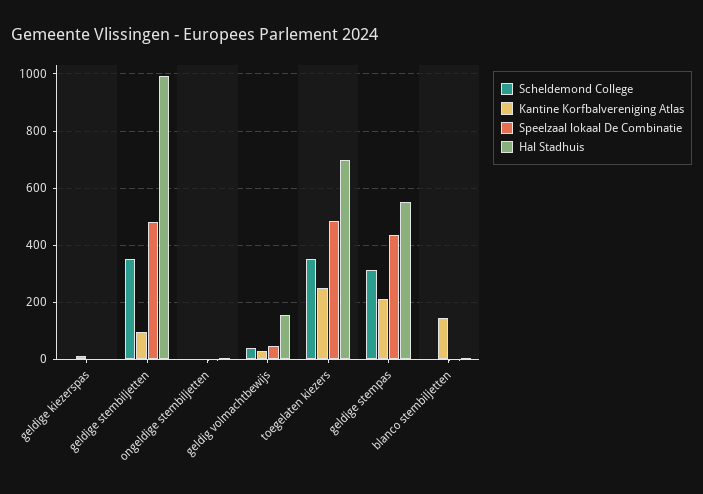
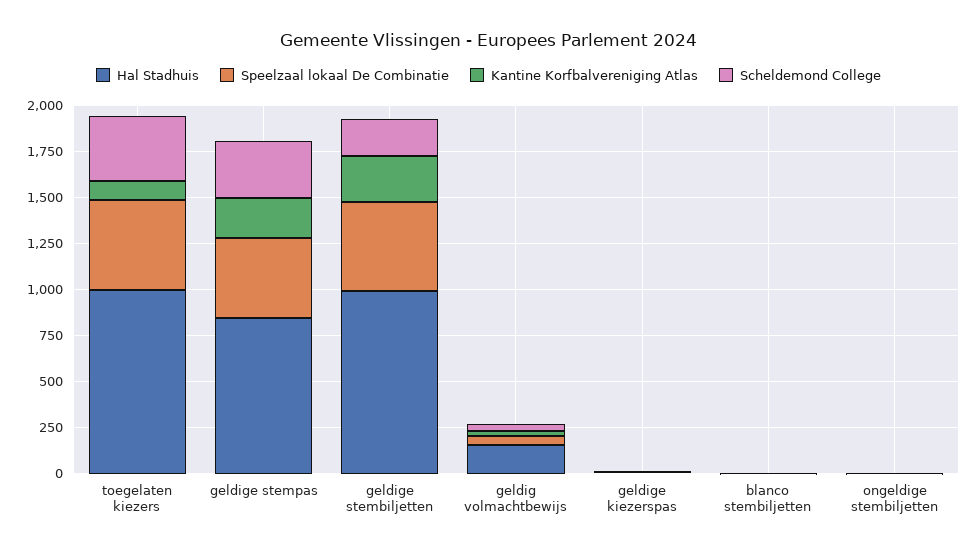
Scheldemond College, geldige stembiljetten: 350 -> 200
Kantine Korfbalvereniging Atlas, geldige stembiljetten: 100 -> 250
Kantine Korfbalvereniging Atlas, toegelaten kiezers: 250 -> 100
Hal Stadhuis, toegelaten kiezers: 700 -> 1000
Hal Stadhuis, geldige stempas: 550 -> 850
Kantine Korfbalvereniging Atlas, blanco stembiljetten: 150 -> 0

